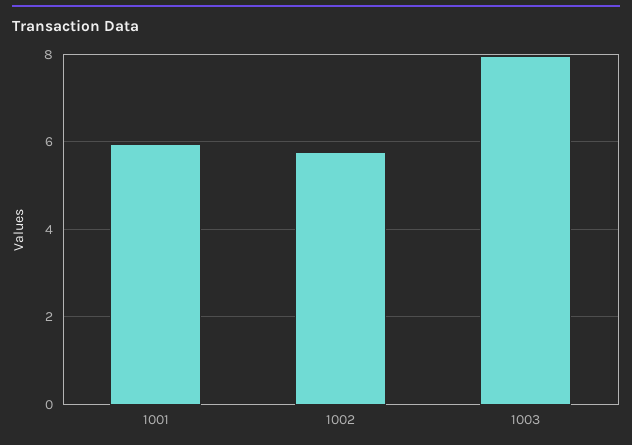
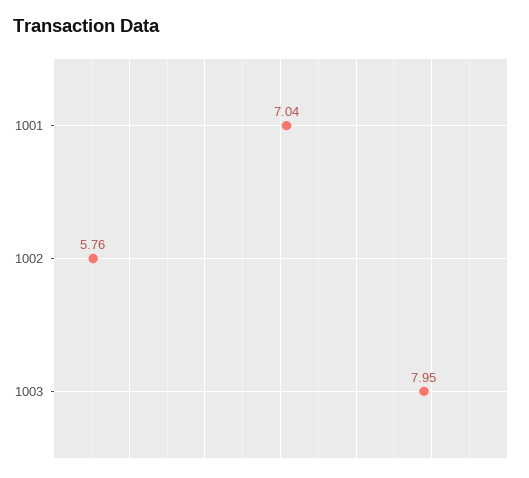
1001: 6 -> 7.04

